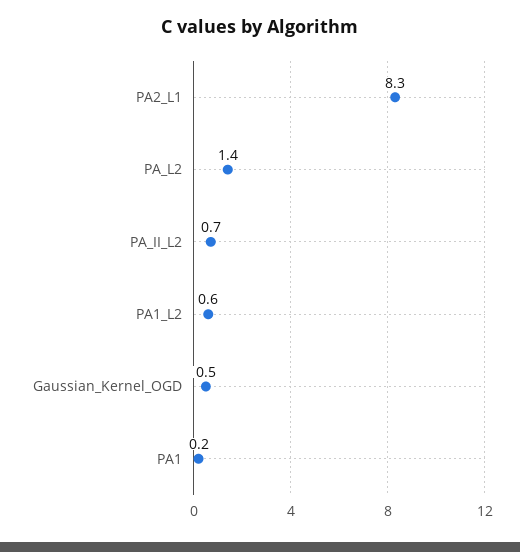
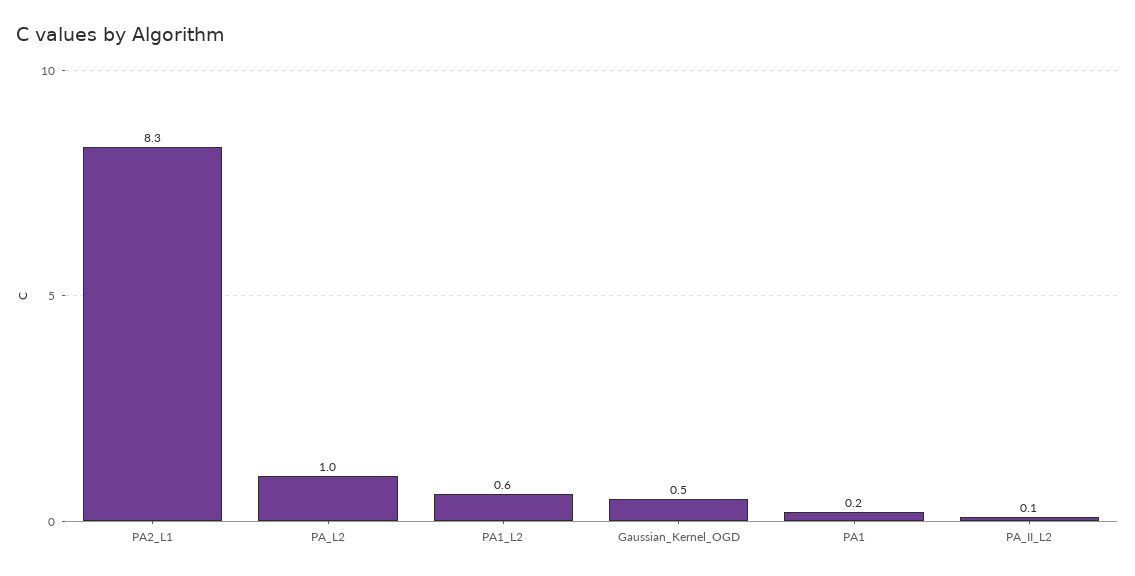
PA_L2: 1.4 -> 1
PA_II_L2: 0.7 -> 0.1

